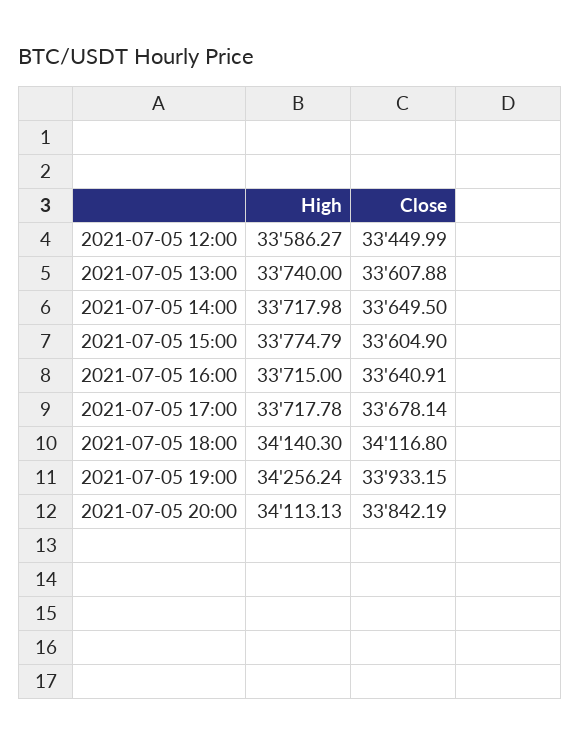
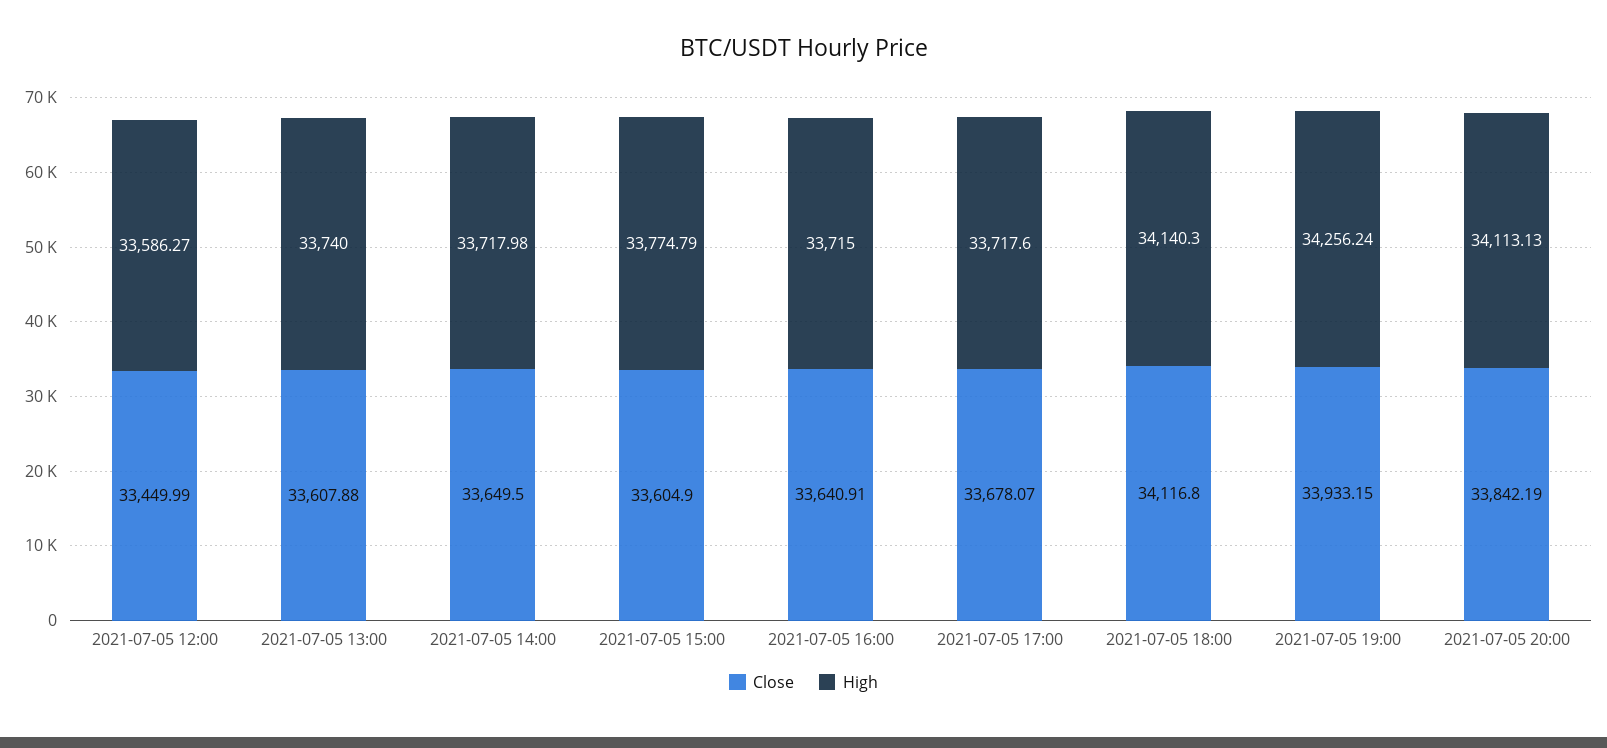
High, 2021-07-05 17:00: 33717.78 -> 33717.6
Close, 2021-07-05 17:00: 33678.14 -> 33678.07

